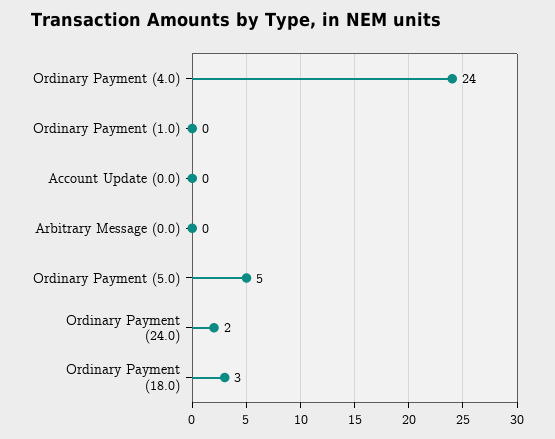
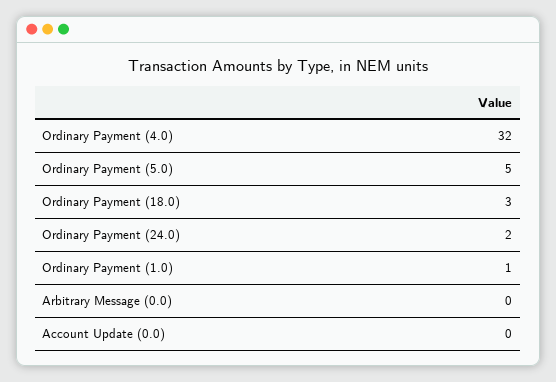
Ordinary Payment (4.0): 24 -> 32
Ordinary Payment (1.0): 0 -> 1

